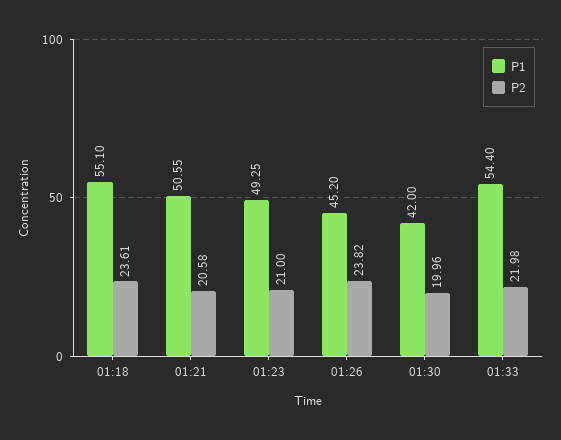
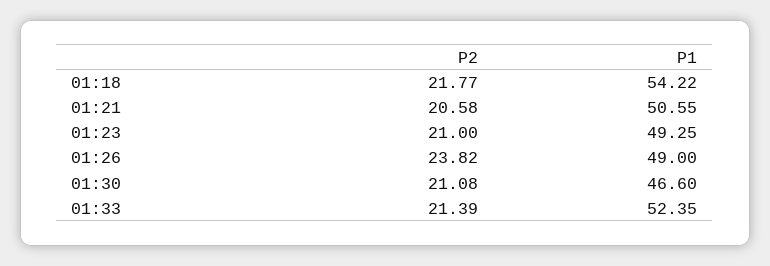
P1, 01:18: 55.1 -> 54.22
P2, 01:18: 23.61 -> 21.77
P1, 01:26: 45.2 -> 49
P1, 01:30: 42 -> 46.6
P2, 01:30: 19.96 -> 21.08
P1, 01:33: 54.4 -> 52.35
P2, 01:33: 21.98 -> 21.39

